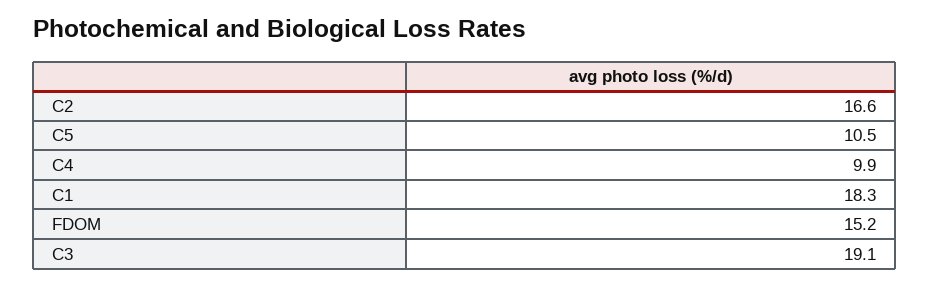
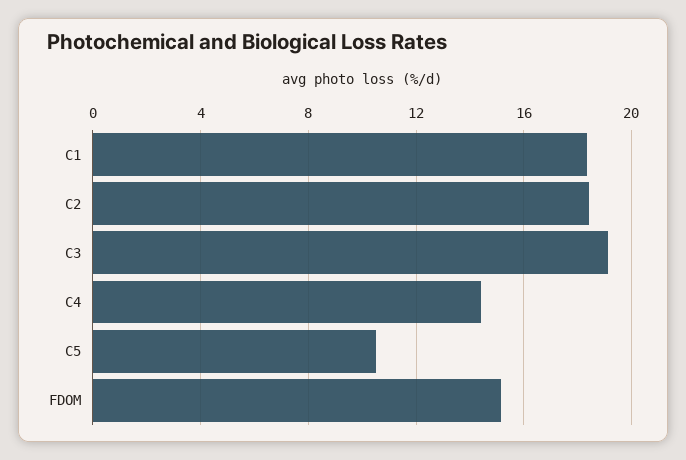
C2: 16.6 -> 18.5
C4: 9.9 -> 14.5

